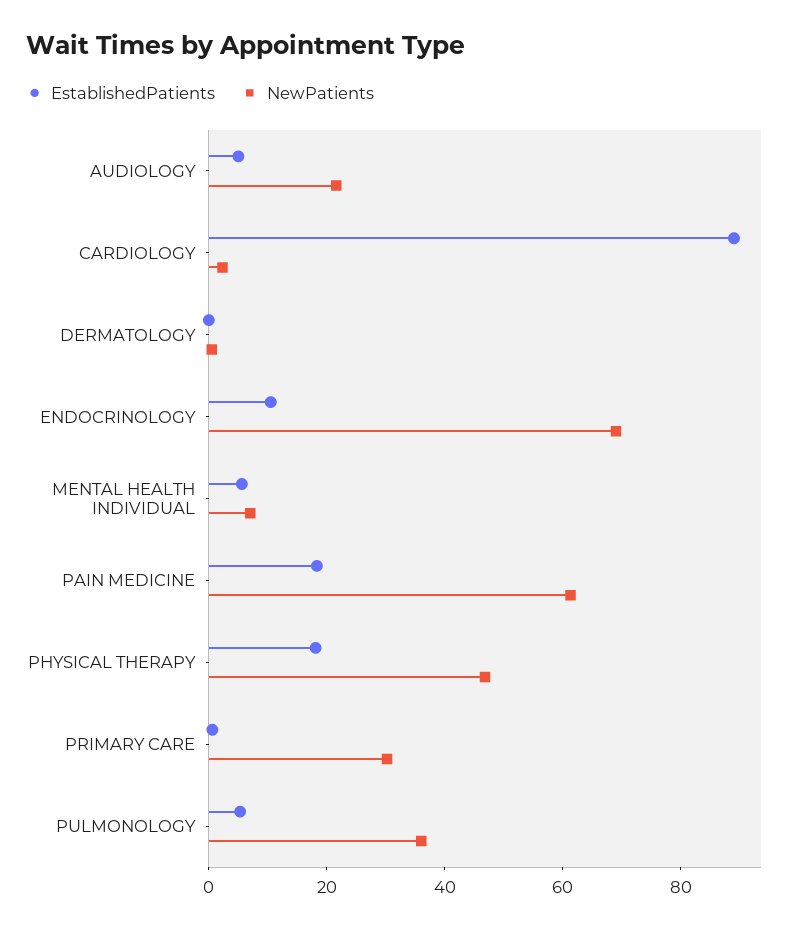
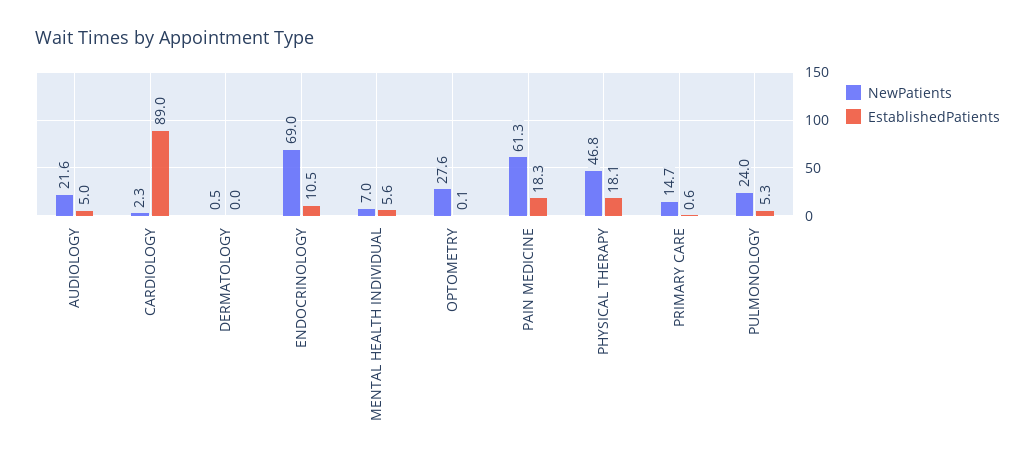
NewPatients, PRIMARY CARE: 30 -> 14.7
NewPatients, PULMONOLOGY: 35 -> 24
NewPatients, OPTOMETRY: none -> 27.6
EstablishedPatients, OPTOMETRY: none -> 0.1

